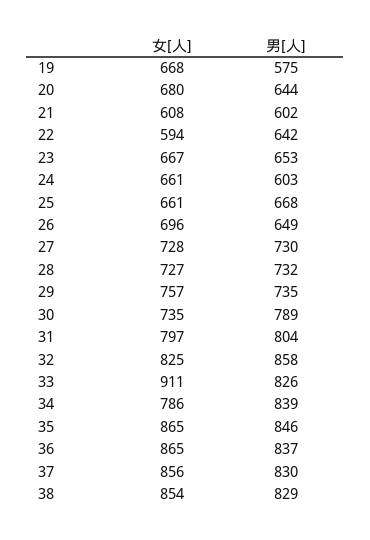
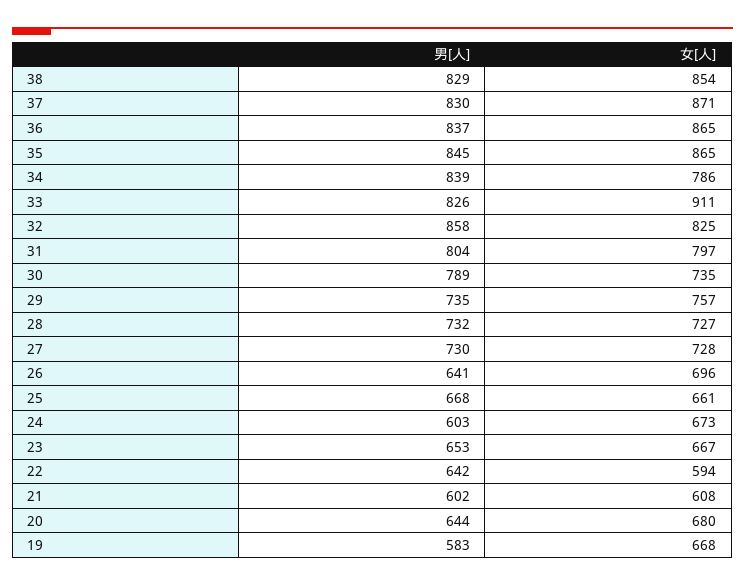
男[人], 19: 575 -> 583
女[人], 24: 661 -> 673
男[人], 26: 649 -> 641
男[人], 35: 846 -> 845
女[人], 37: 856 -> 871

